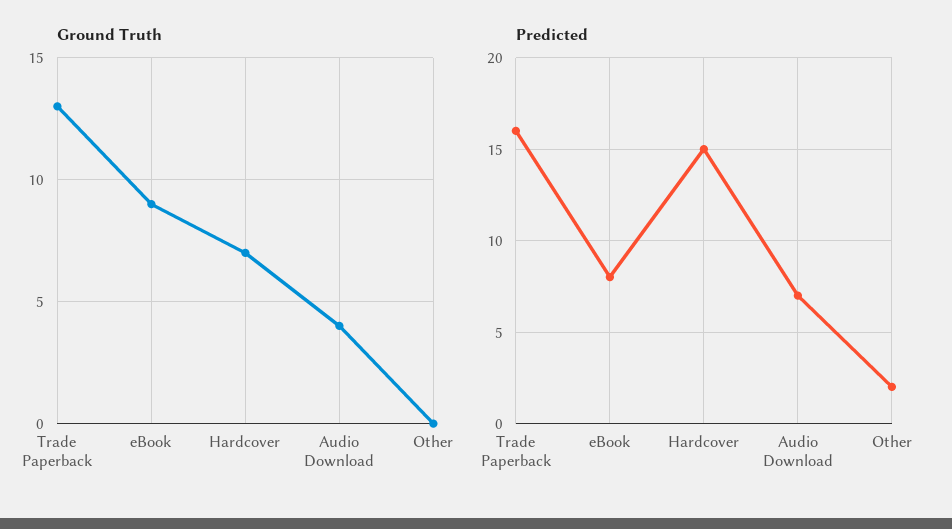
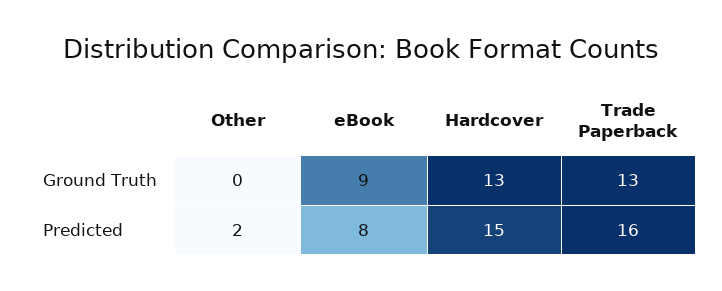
Ground Truth, Hardcover: 7 -> 13
Ground Truth, Audio Download: 4 -> none
Predicted, Audio Download: 7 -> none

